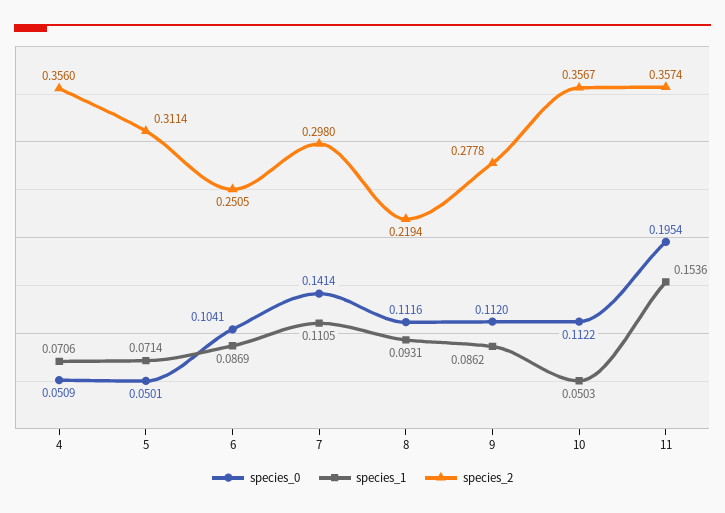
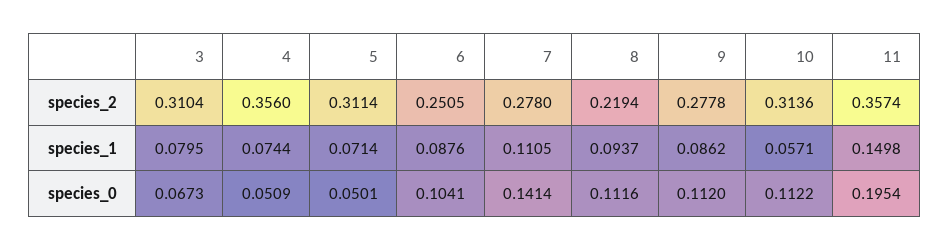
species_1, 4: 0.0706 -> 0.0744
species_1, 6: 0.0869 -> 0.0876
species_2, 7: 0.298 -> 0.278
species_1, 8: 0.0931 -> 0.0937
species_1, 10: 0.0503 -> 0.0571
species_2, 10: 0.3567 -> 0.3136
species_1, 11: 0.1536 -> 0.1498
species_2, 3: none -> 0.3104
species_1, 3: none -> 0.0795
species_0, 3: none -> 0.0673

